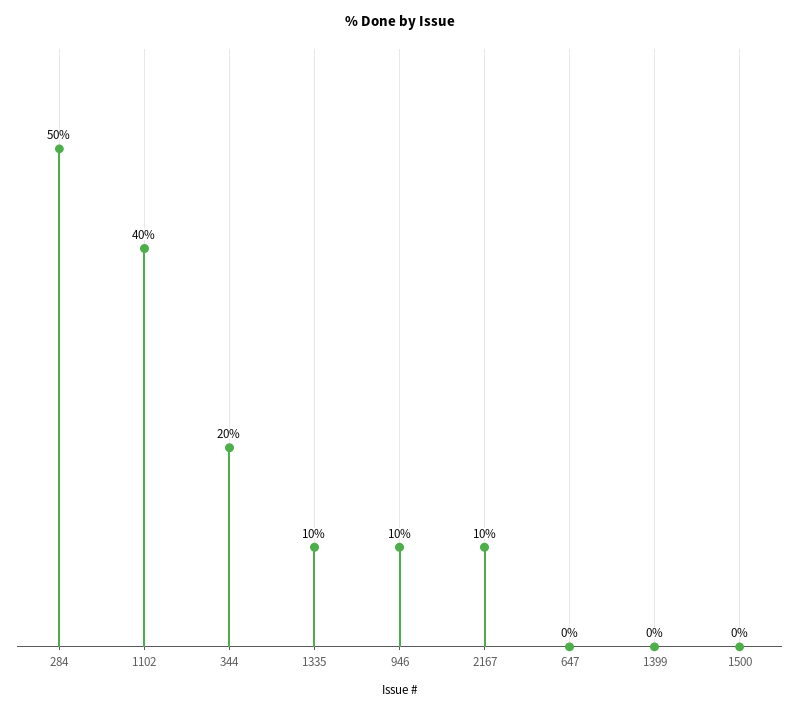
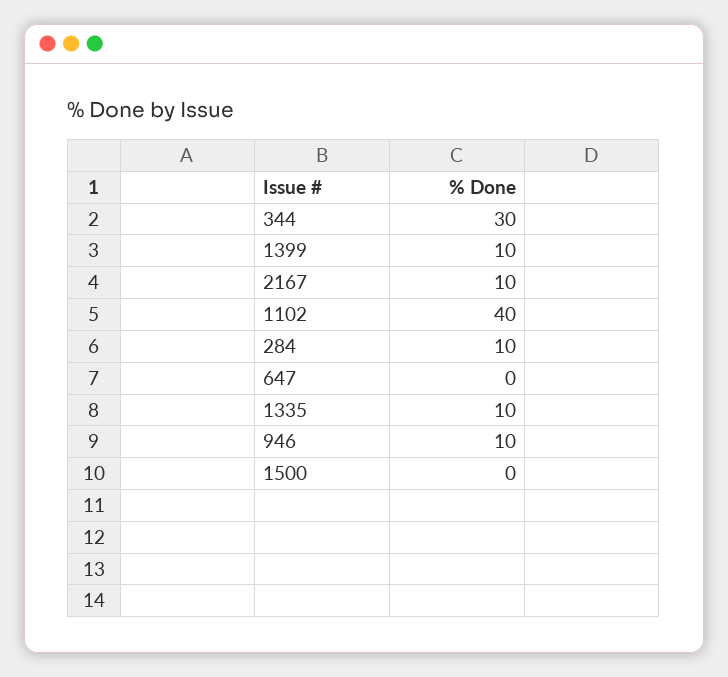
284: 50 -> 10
344: 20 -> 30
1399: 0 -> 10

